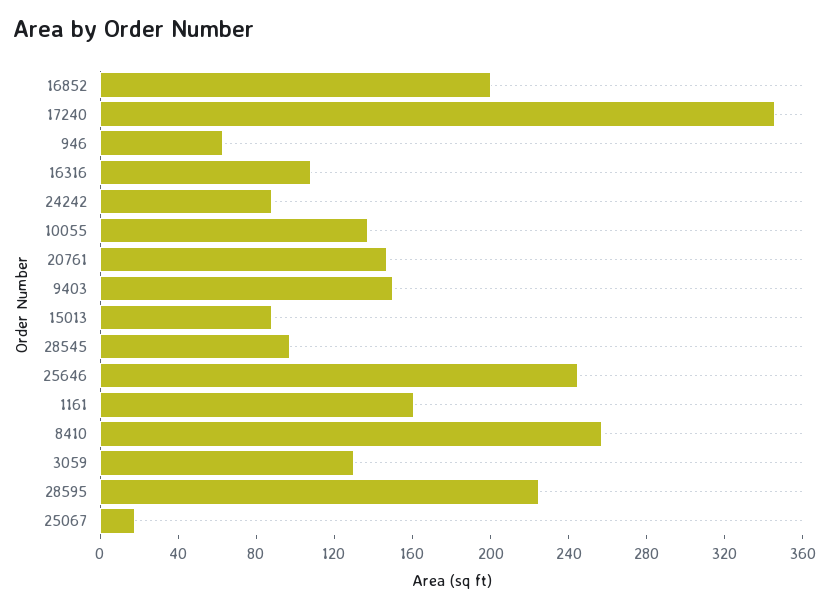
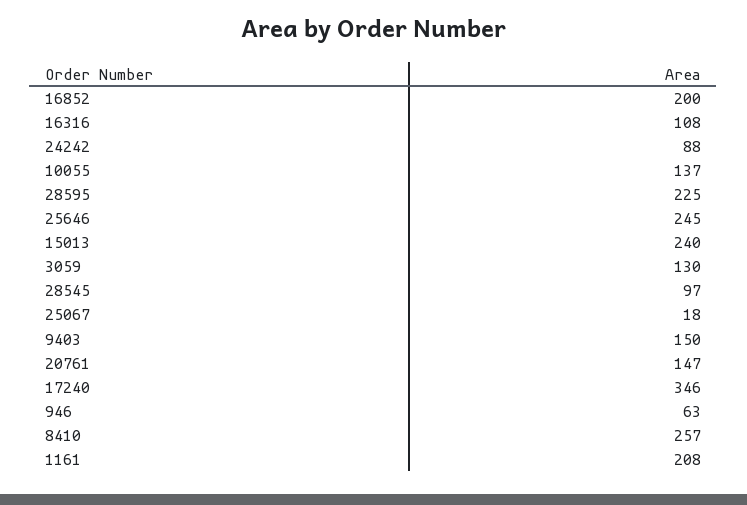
15013: 90 -> 240
1161: 160 -> 208

